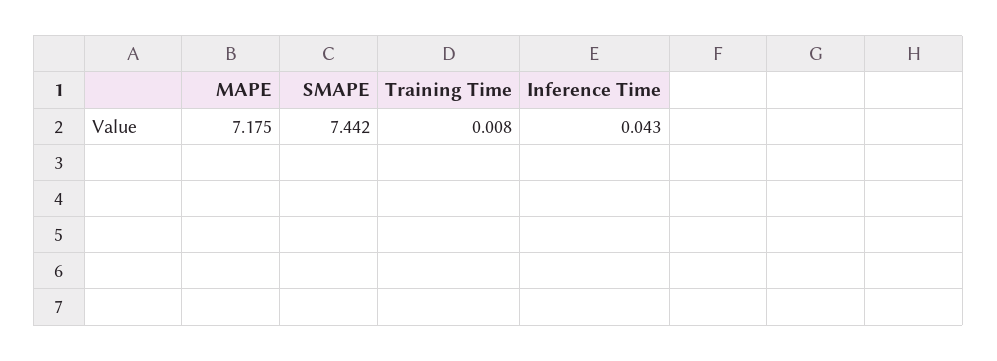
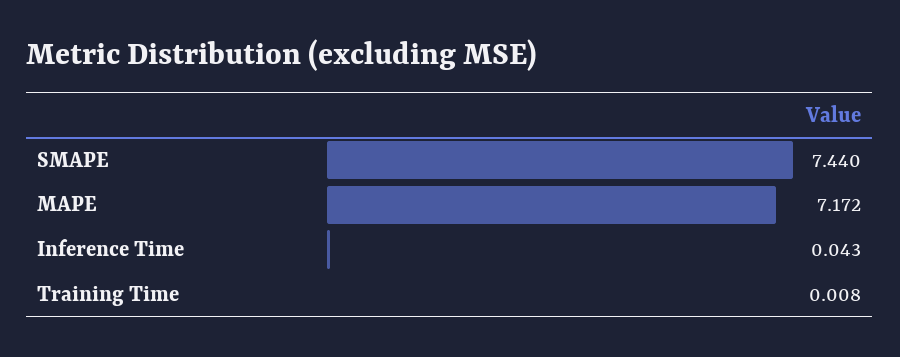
MAPE: 7.175 -> 7.172
SMAPE: 7.442 -> 7.44

